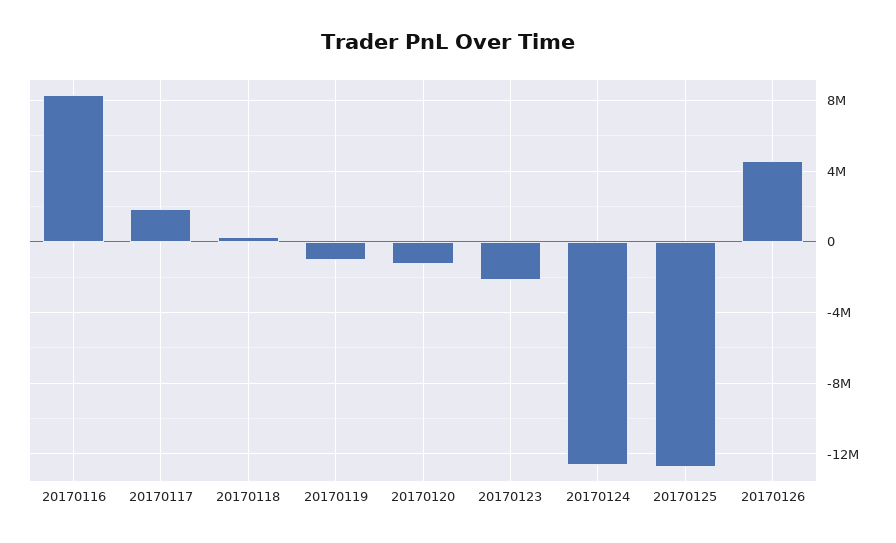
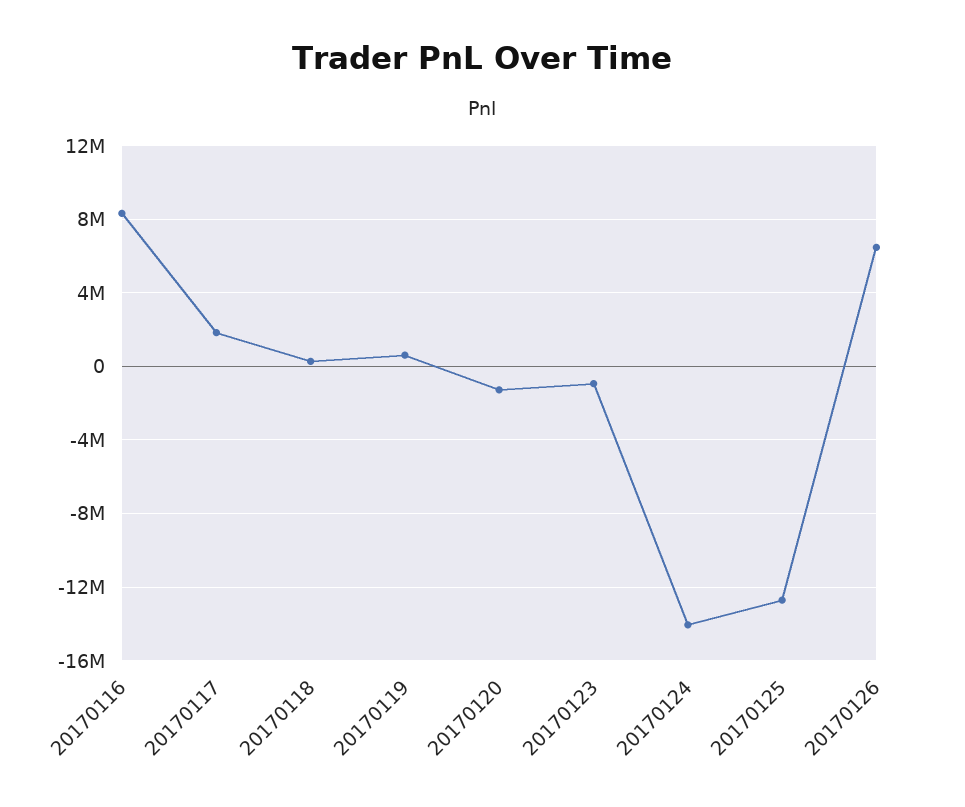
20170119: -1000000 -> 500000
20170123: -2000000 -> -1000000
20170124: -12500000 -> -14000000
20170126: 4500000 -> 6500000

